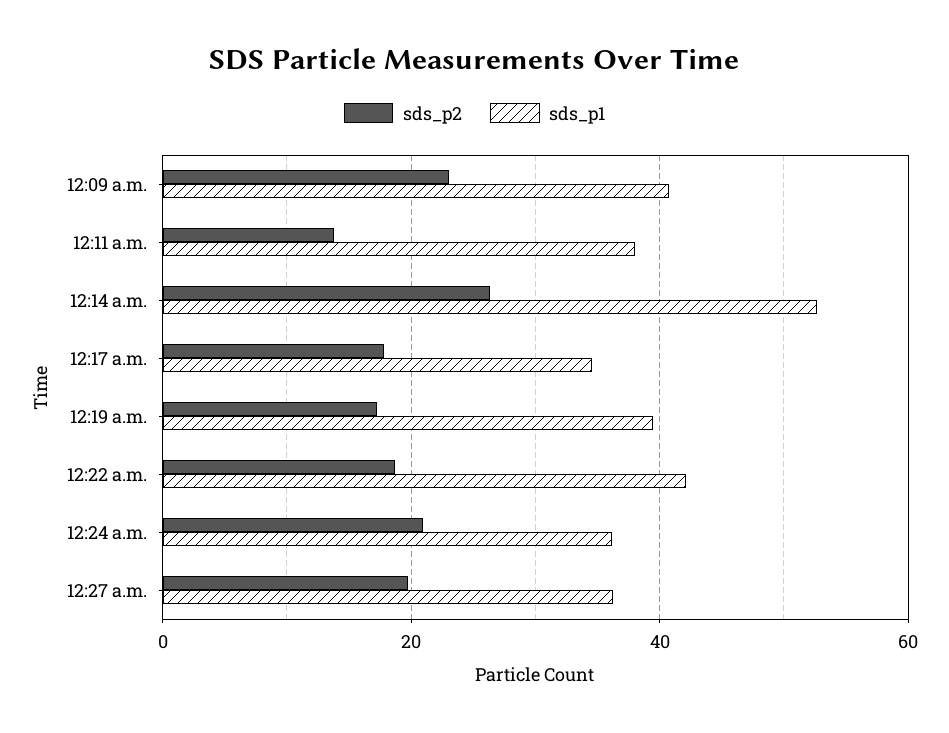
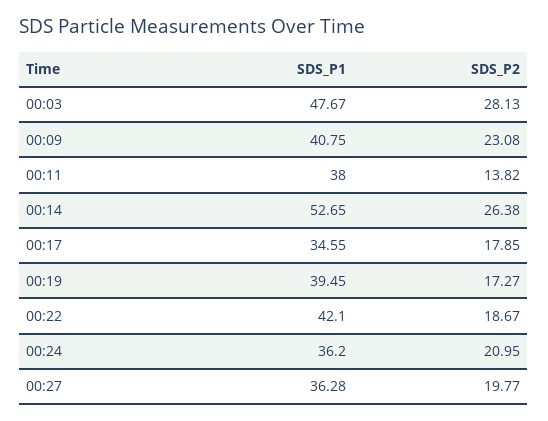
sds_p1, 00:03: none -> 47.67
sds_p2, 00:03: none -> 28.13

